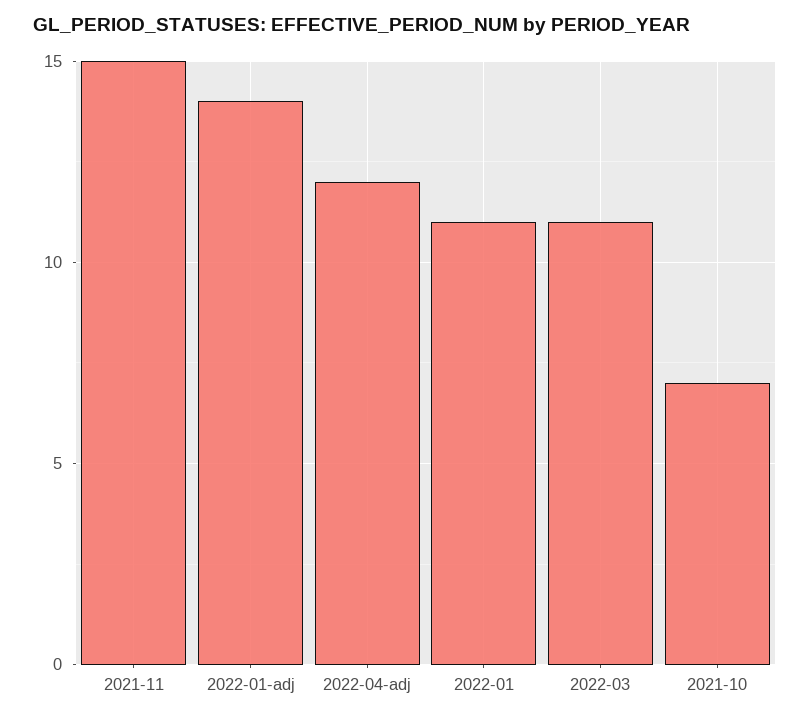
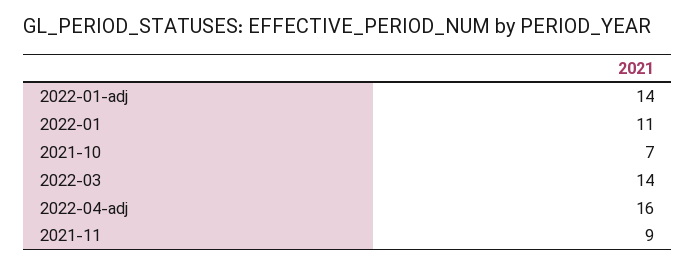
2021-11: 15 -> 9
2022-04-adj: 12 -> 16
2022-03: 11 -> 14

